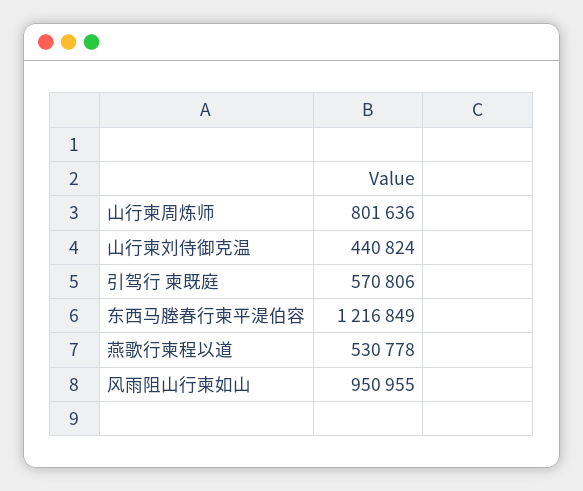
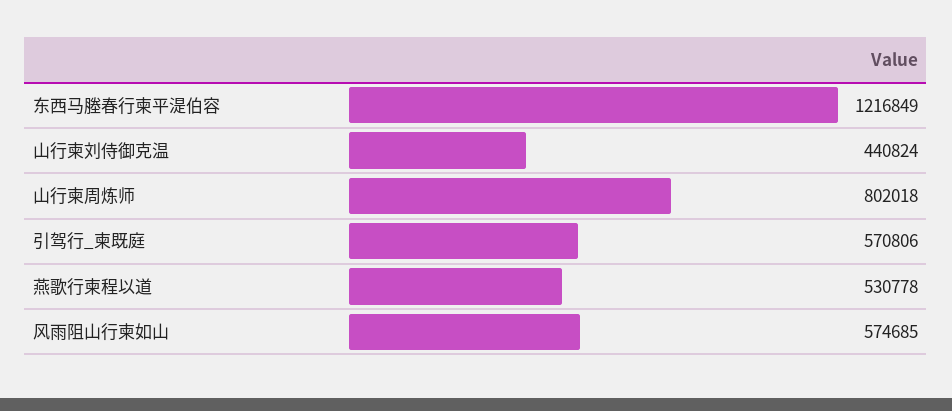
山行柬周炼师: 801636 -> 802018
风雨阻山行柬如山: 950955 -> 574685

